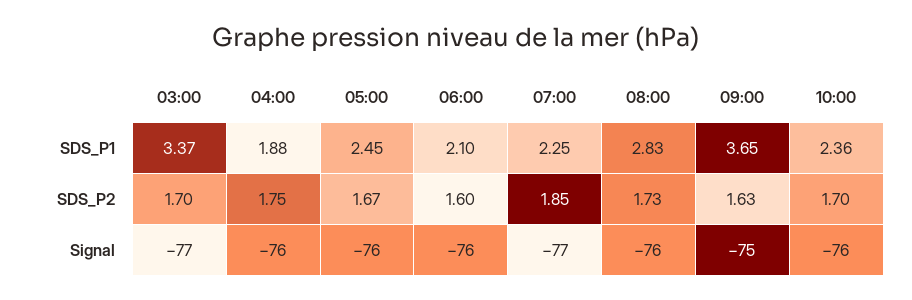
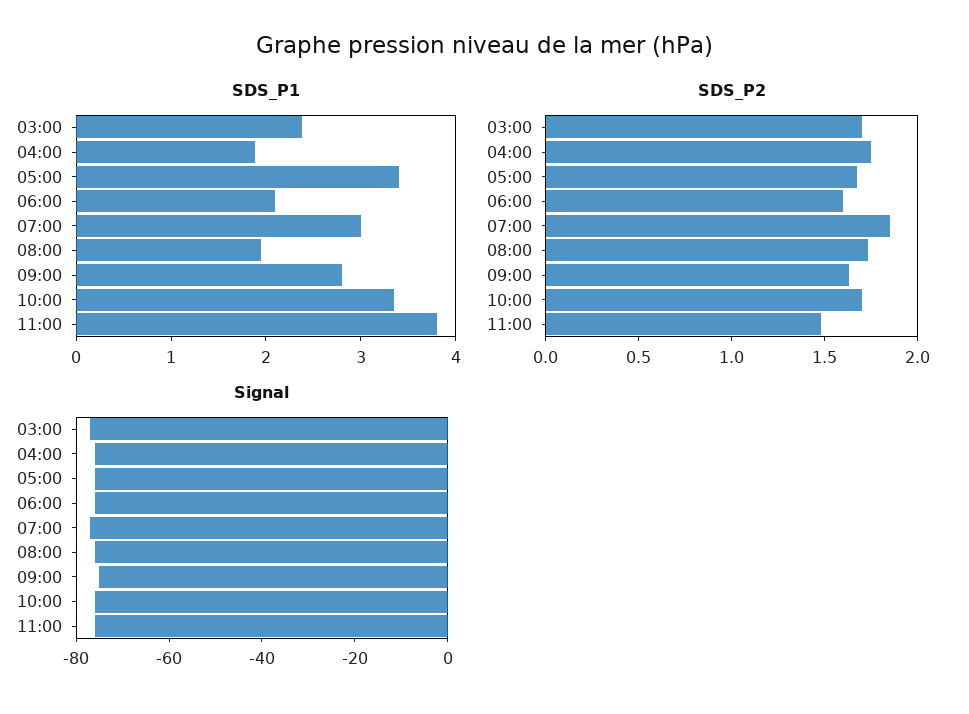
SDS_P1, 03:00: 3.37 -> 2.4
SDS_P1, 05:00: 2.45 -> 3.4
SDS_P1, 07:00: 2.25 -> 3
SDS_P1, 08:00: 2.83 -> 2
SDS_P1, 09:00: 3.65 -> 2.8
SDS_P1, 10:00: 2.36 -> 3.4
SDS_P1, 11:00: none -> 3.8
SDS_P2, 11:00: none -> 1.5
Signal, 11:00: none -> -75

